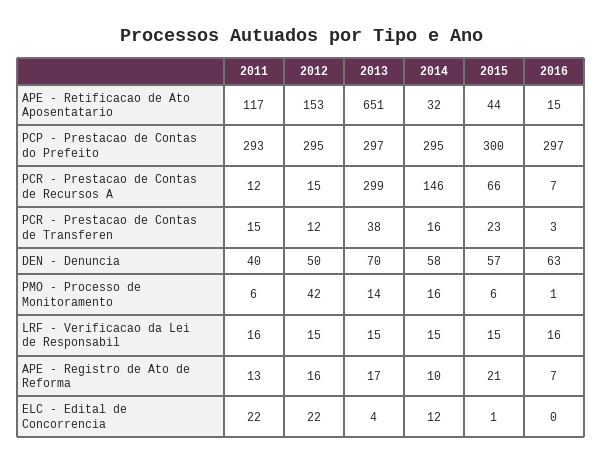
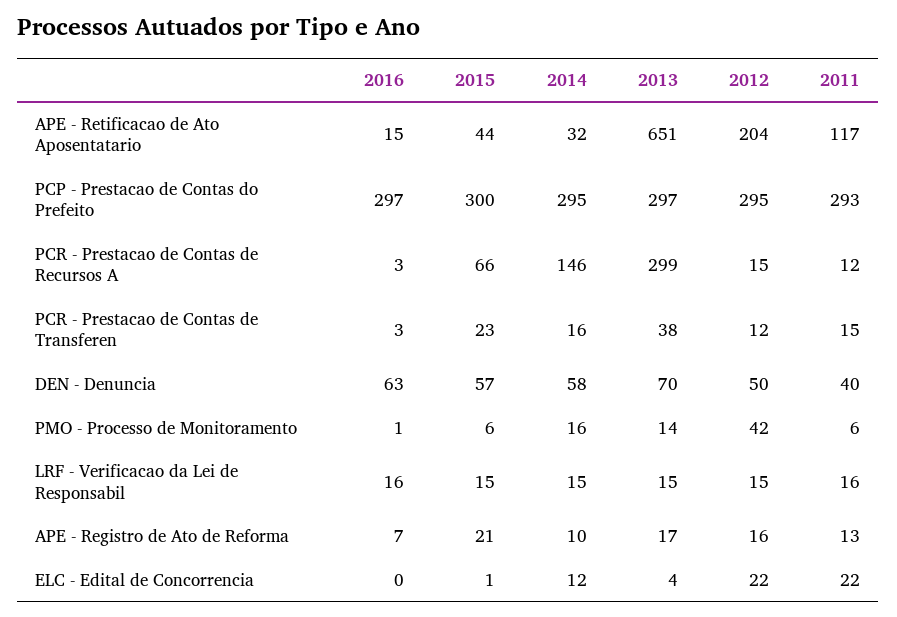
2012, APE - Retificacao de Ato Aposentatario: 153 -> 204
2016, PCR - Prestacao de Contas de Recursos A: 7 -> 3

